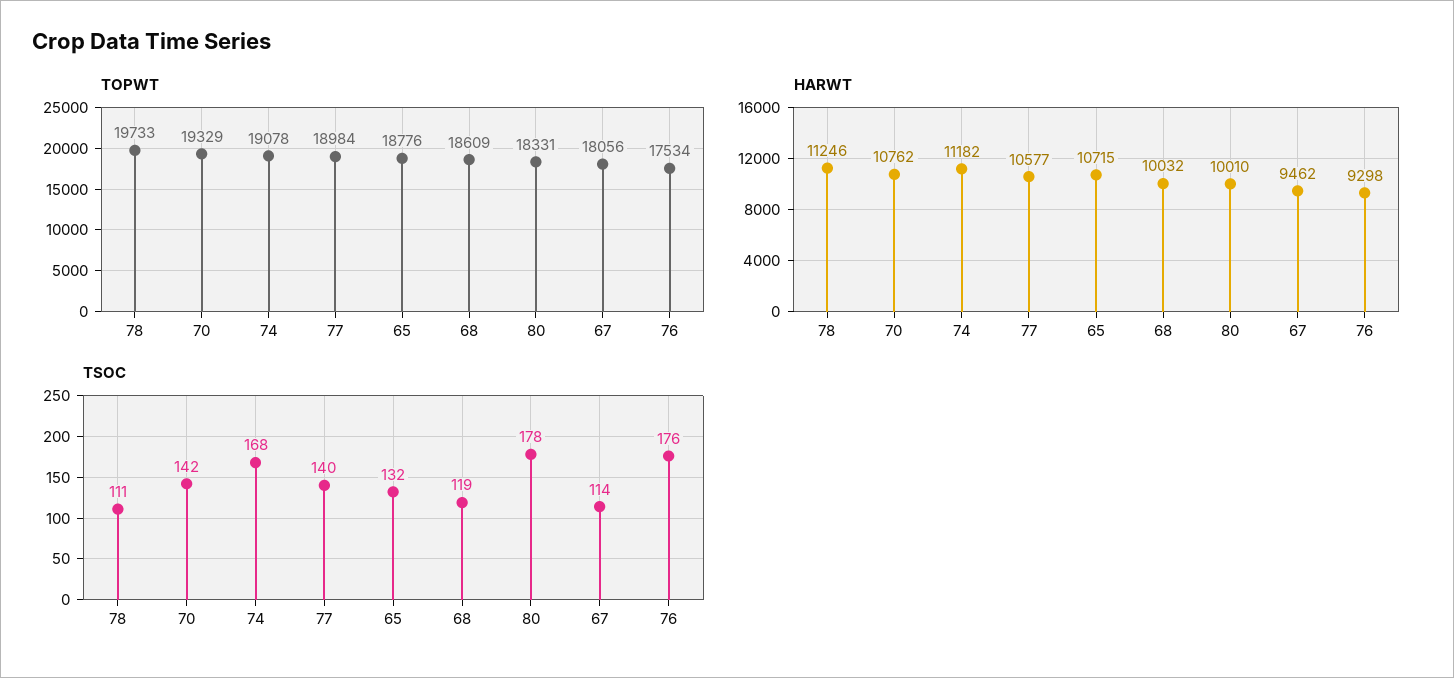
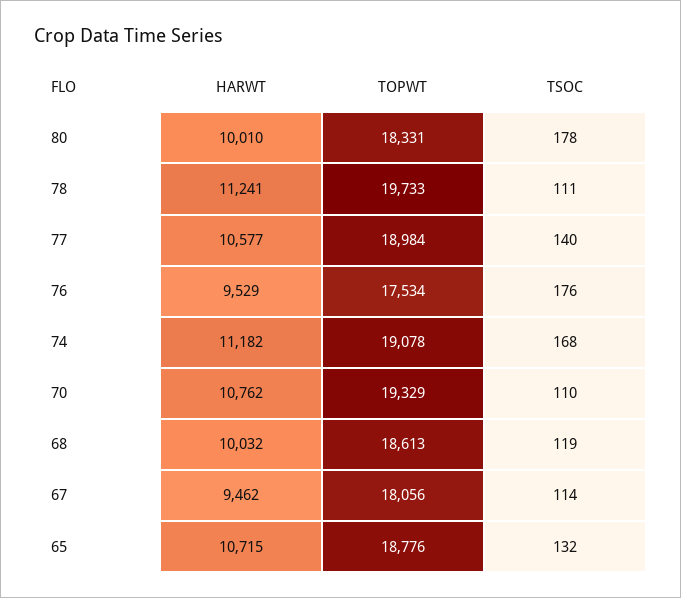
TOPWT, 68: 18609 -> 18613
HARWT, 78: 11246 -> 11241
HARWT, 76: 9298 -> 9529
TSOC, 70: 142 -> 110

